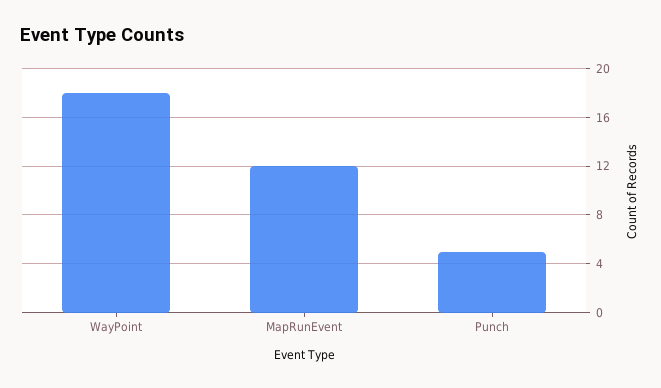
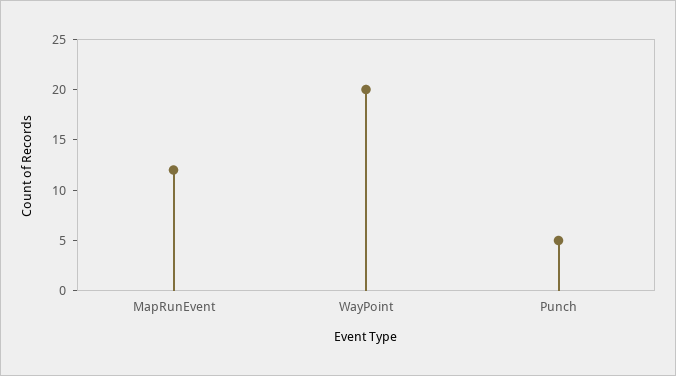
WayPoint: 18 -> 20

